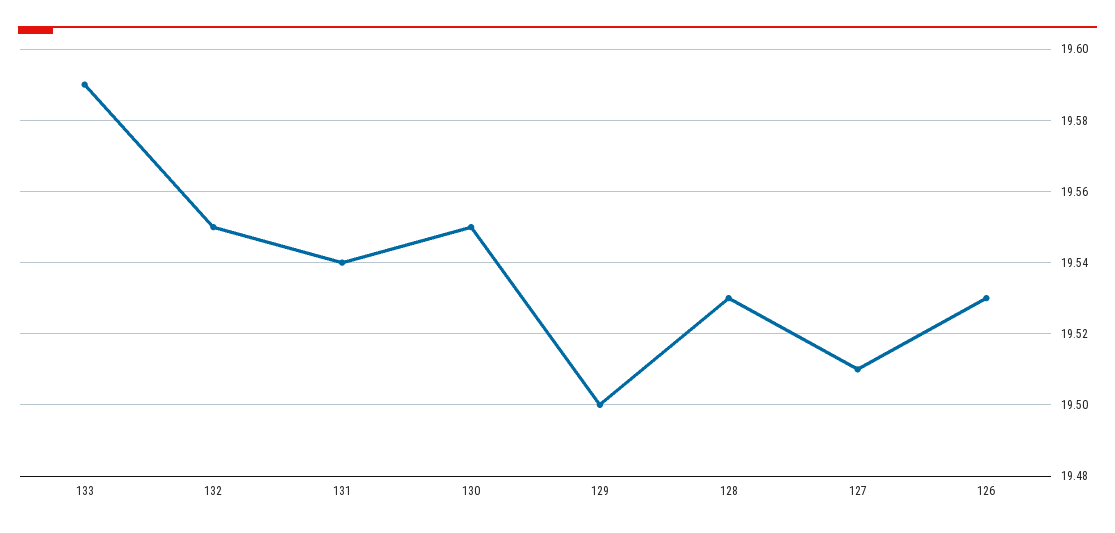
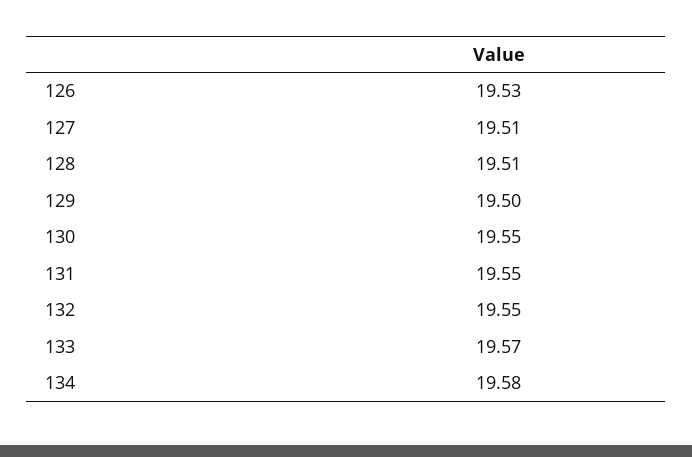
133: 19.59 -> 19.57
131: 19.54 -> 19.55
128: 19.53 -> 19.51
134: none -> 19.58

